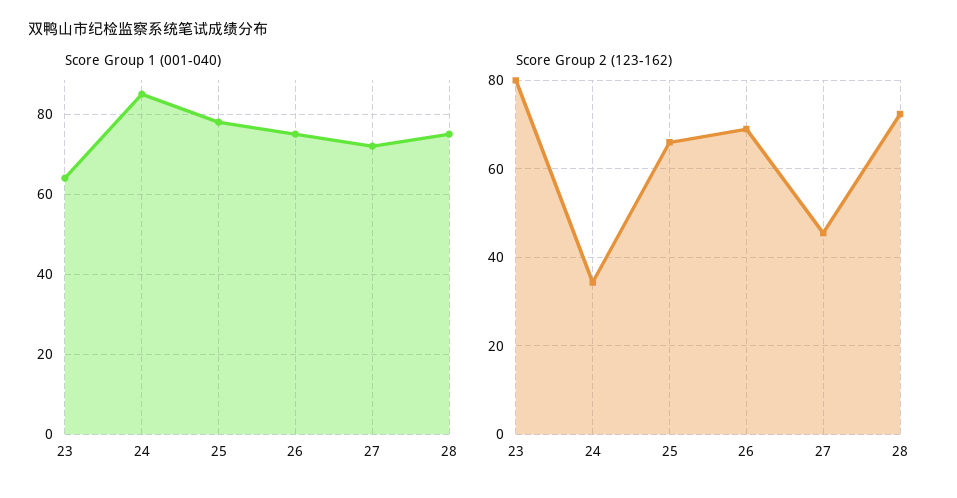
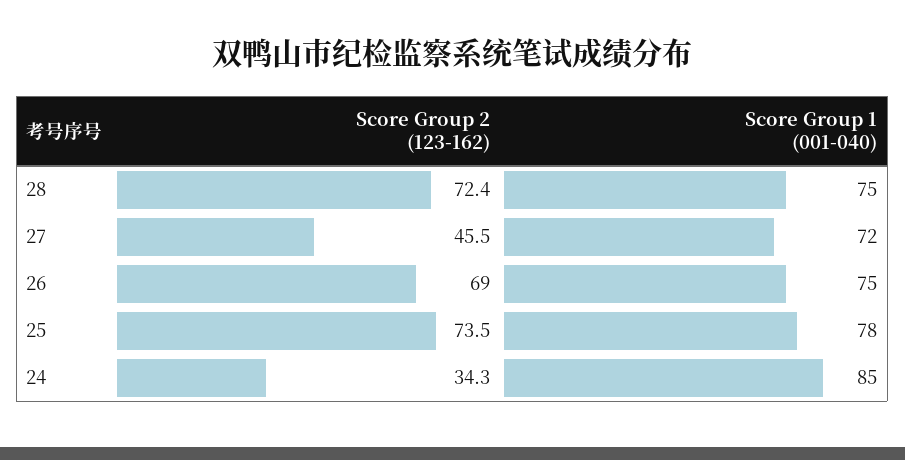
Score Group 1 (001-040), 23: 65 -> none
Score Group 2 (123-162), 23: 80 -> none
Score Group 2 (123-162), 25: 66 -> 73.5

